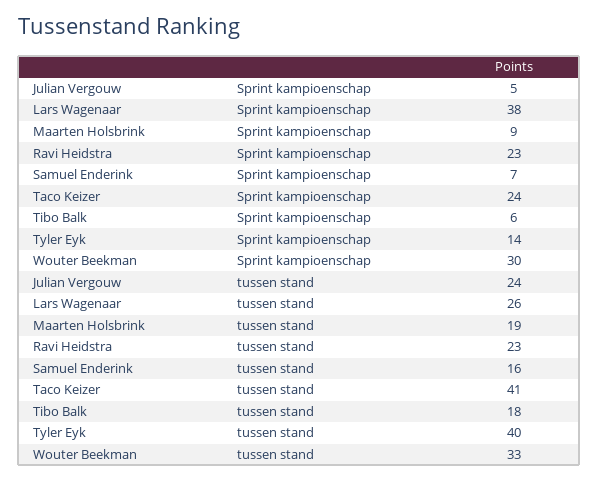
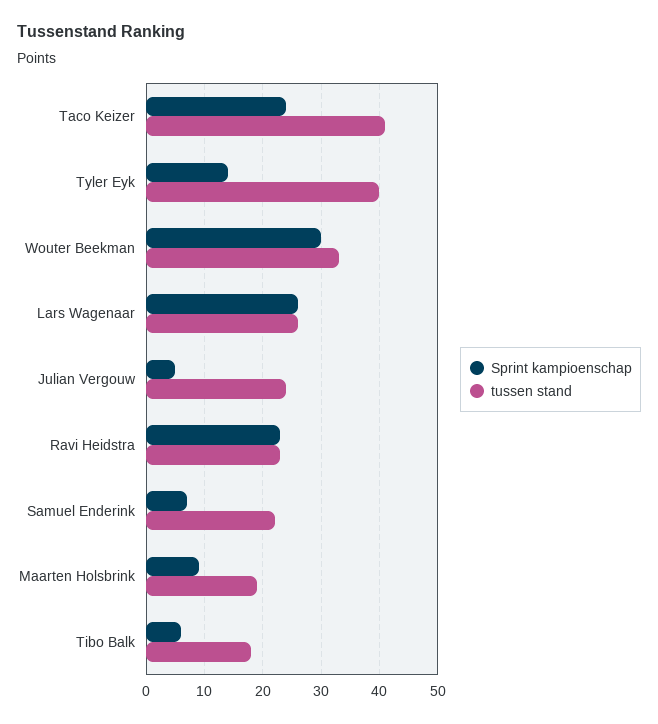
Sprint kampioenschap, Lars Wagenaar: 38 -> 26
tussen stand, Samuel Enderink: 16 -> 22

